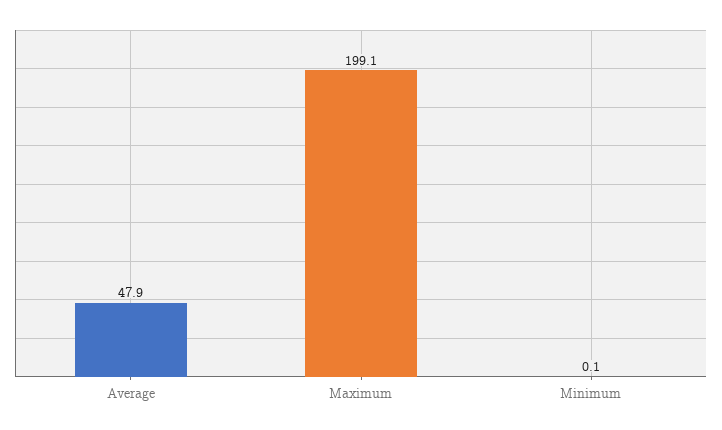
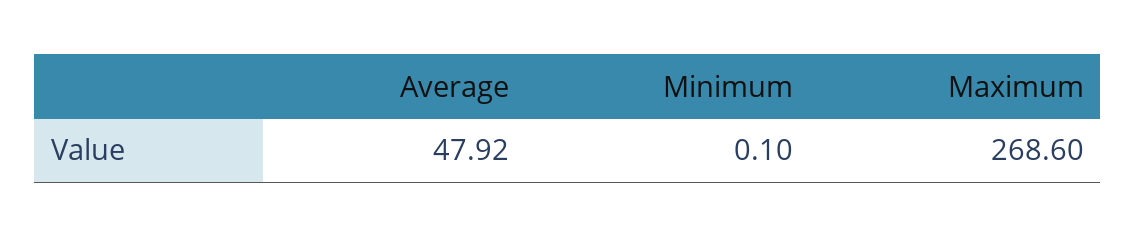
Maximum: 199.1 -> 268.6

